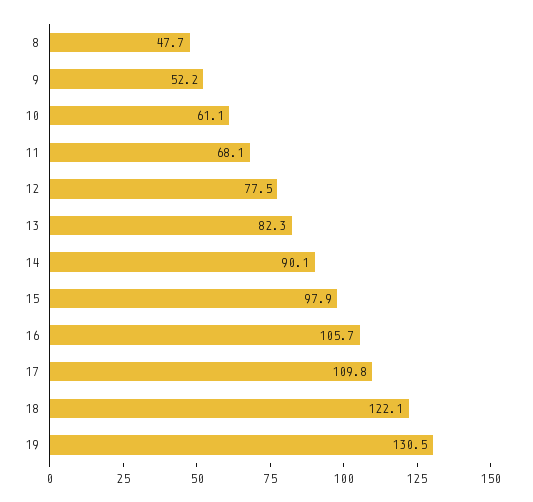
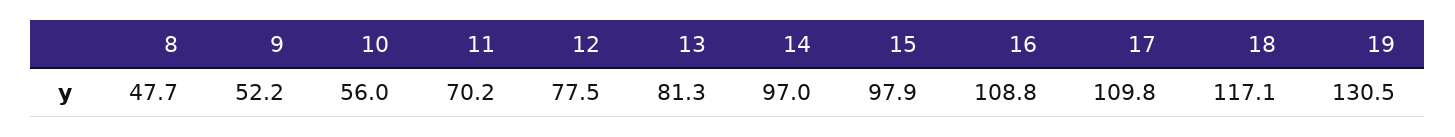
10: 61.1 -> 56
11: 68.1 -> 70.2
13: 82.3 -> 81.3
14: 90.1 -> 97
16: 105.7 -> 108.8
18: 122.1 -> 117.1

